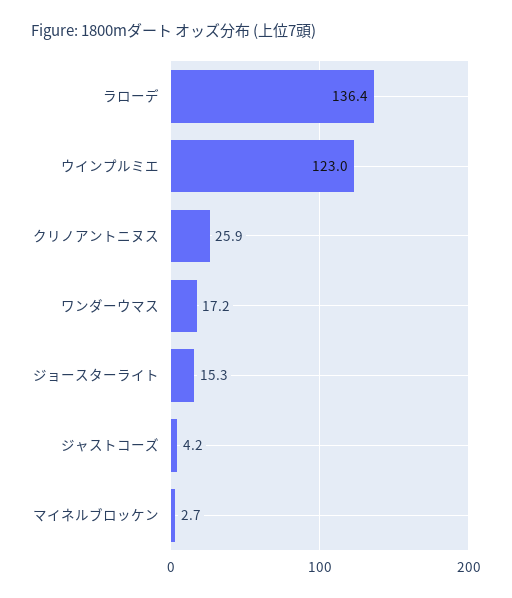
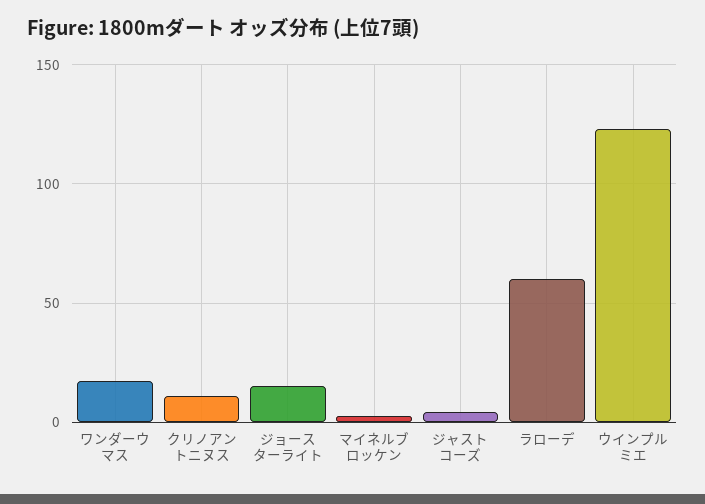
ラローデ: 136.4 -> 60
クリノアントニヌス: 25.9 -> 10

